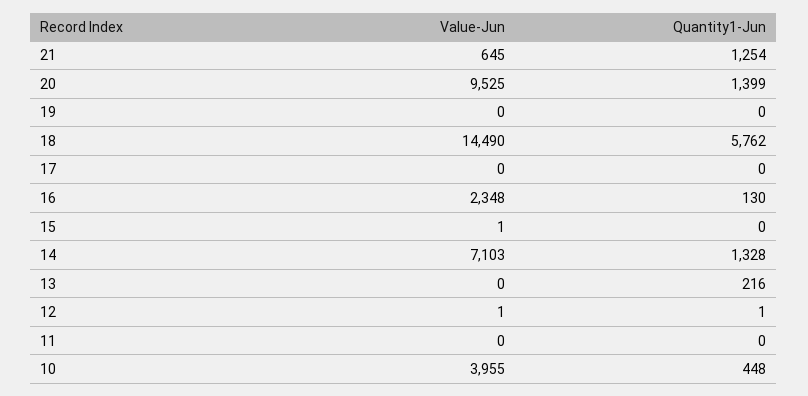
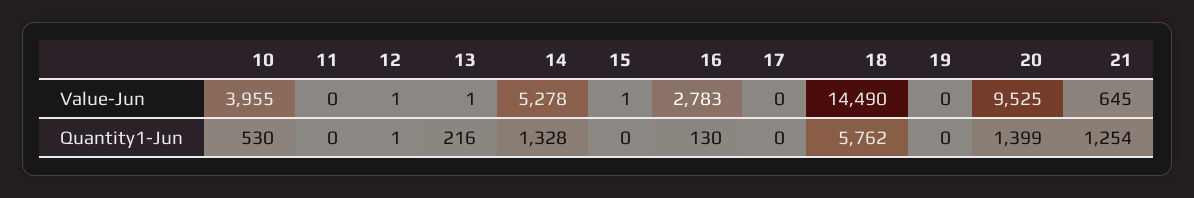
Value-Jun, 16: 2348 -> 2783
Value-Jun, 14: 7103 -> 5278
Value-Jun, 13: 0 -> 1
Quantity1-Jun, 10: 448 -> 530

